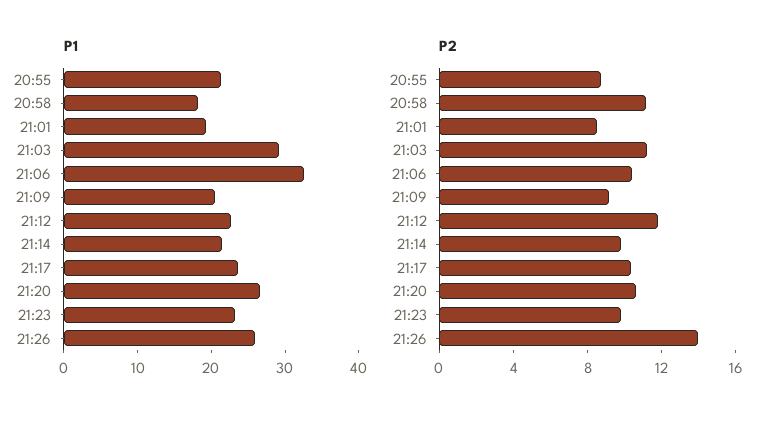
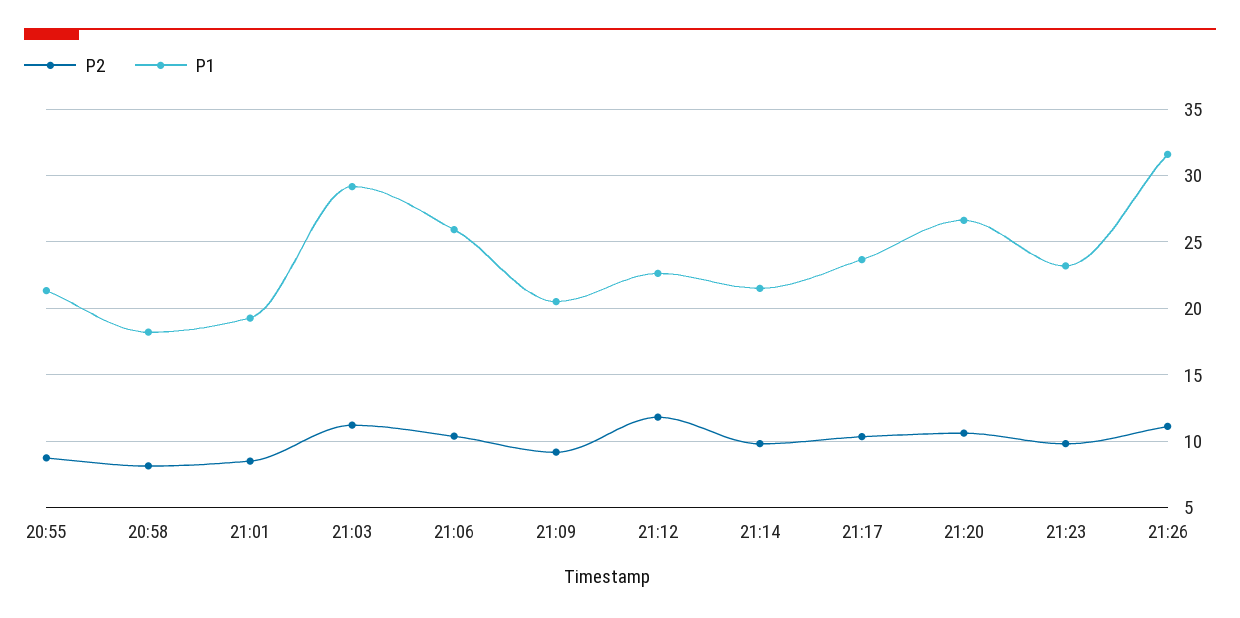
P1, 21:06: 32 -> 26
P1, 21:26: 26 -> 31.5
P2, 20:58: 11 -> 8
P2, 21:26: 14 -> 11

